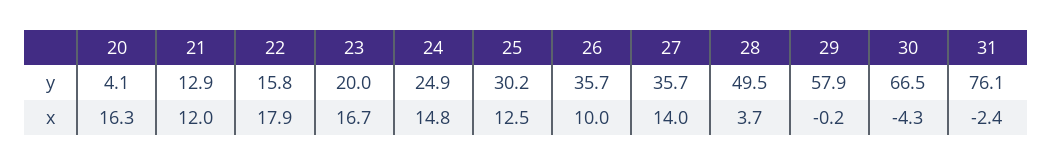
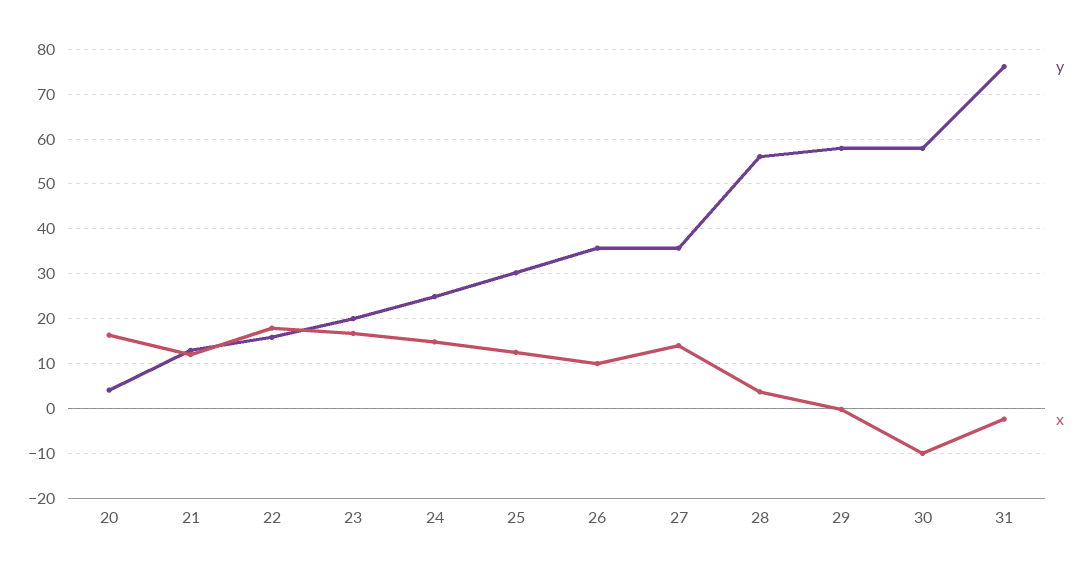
y, 28: 49.5 -> 56
y, 30: 66.5 -> 58
x, 30: -4.3 -> -10

